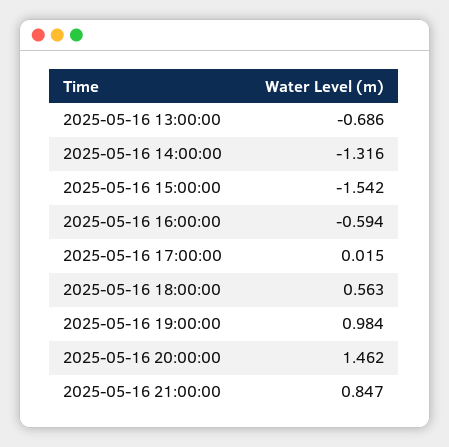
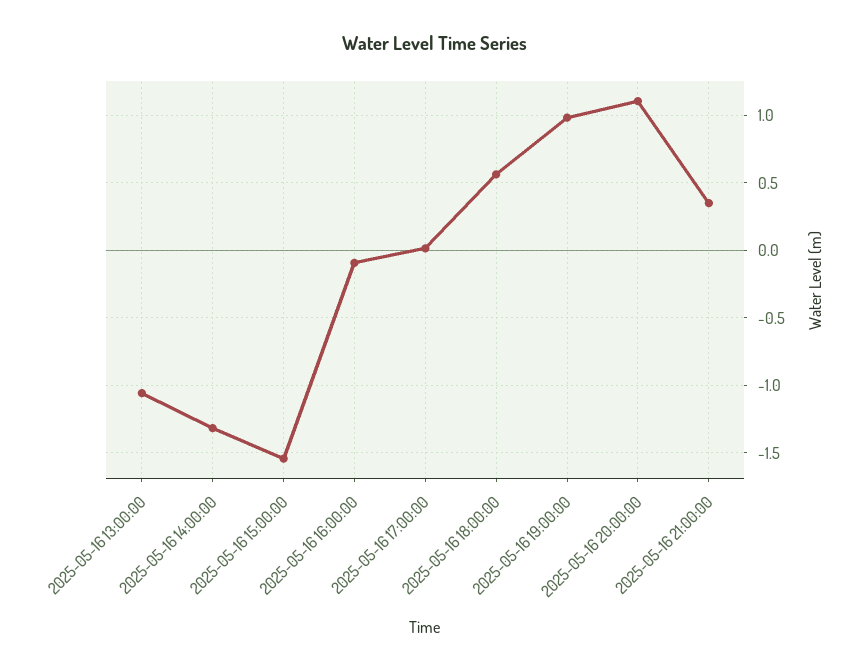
2025-05-16 13:00:00: -0.686 -> -1.05
2025-05-16 16:00:00: -0.594 -> -0.1
2025-05-16 20:00:00: 1.462 -> 1.1
2025-05-16 21:00:00: 0.847 -> 0.35

